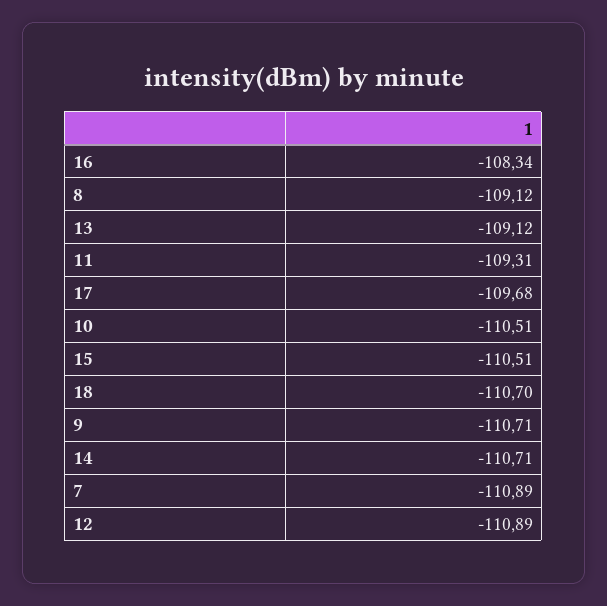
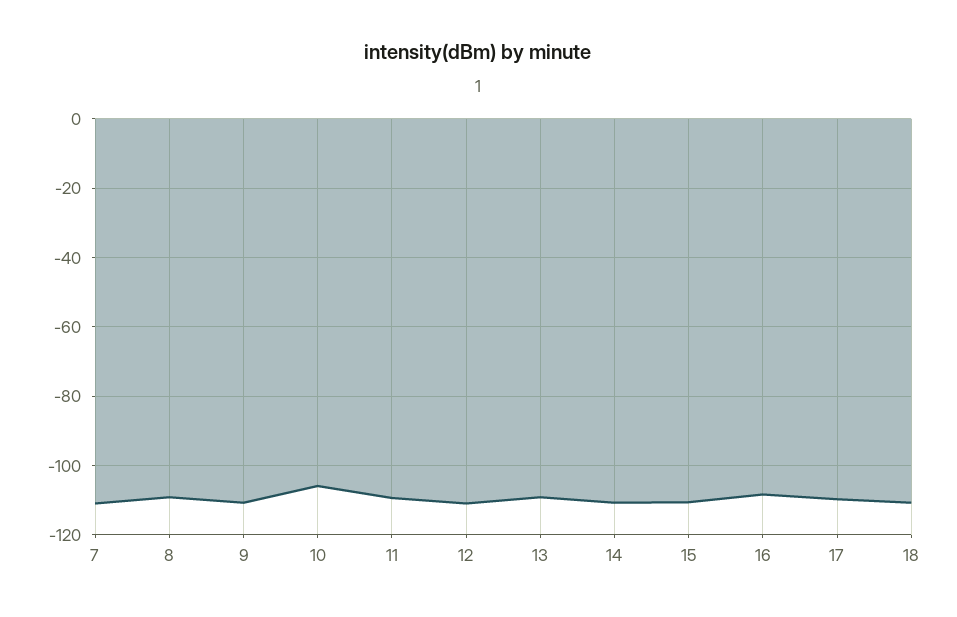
10: -110.51 -> -106

